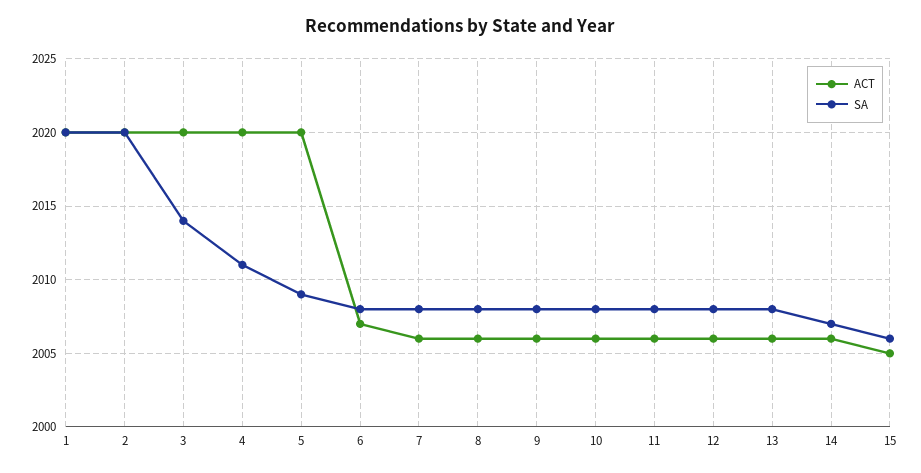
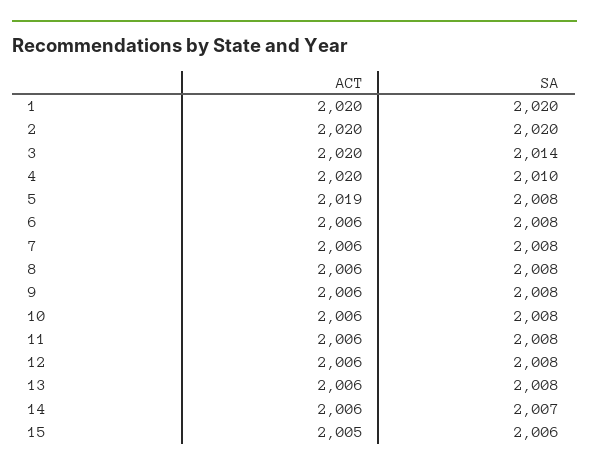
SA, 4: 2011 -> 2010
ACT, 5: 2020 -> 2019
SA, 5: 2009 -> 2008
ACT, 6: 2007 -> 2006

